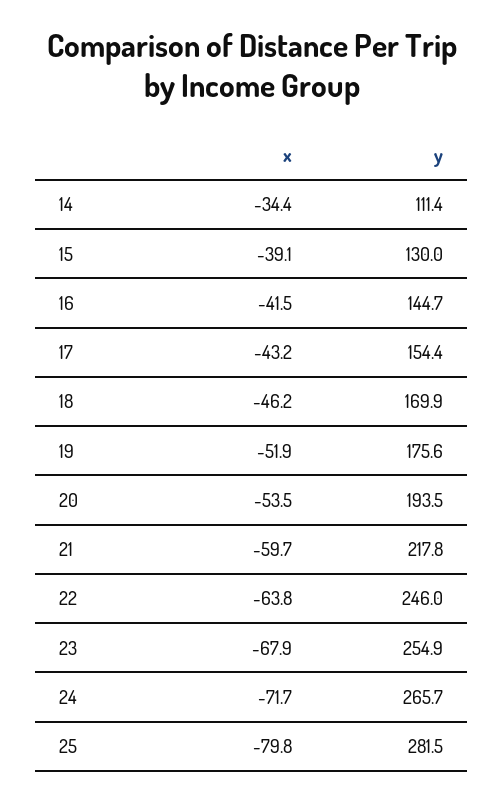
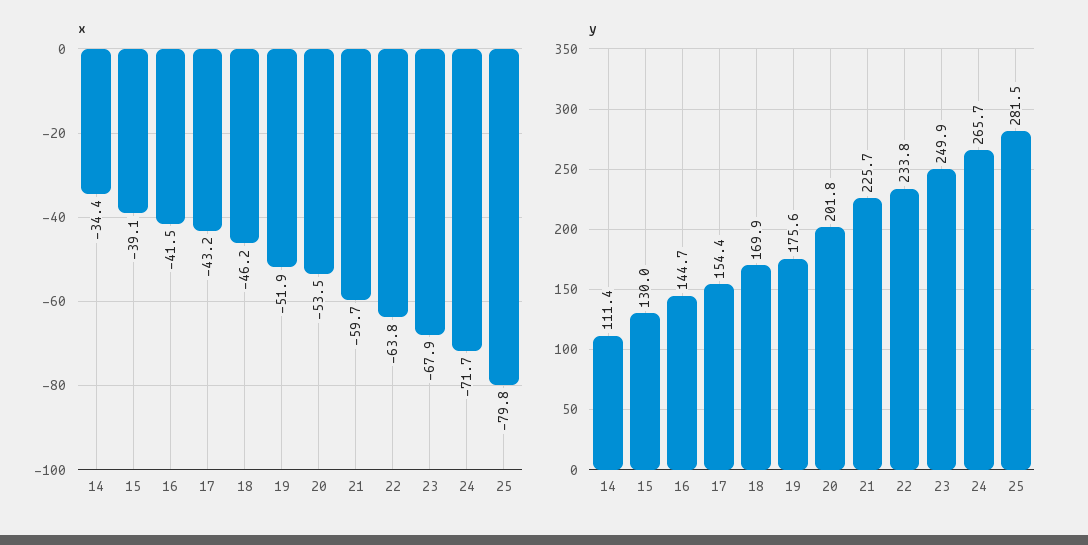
y, 20: 193.5 -> 201.8
y, 21: 217.8 -> 225.7
y, 22: 246 -> 233.8
y, 23: 254.9 -> 249.9

